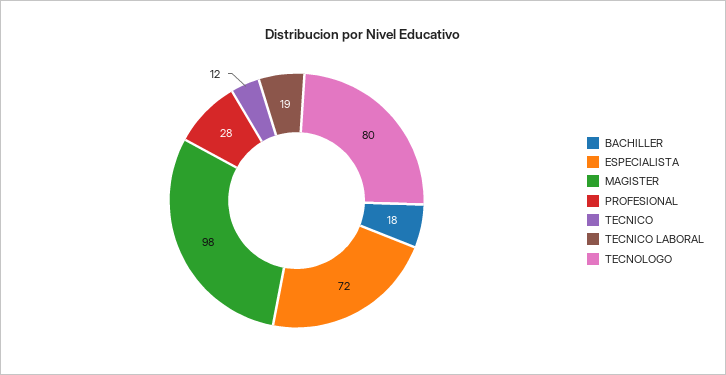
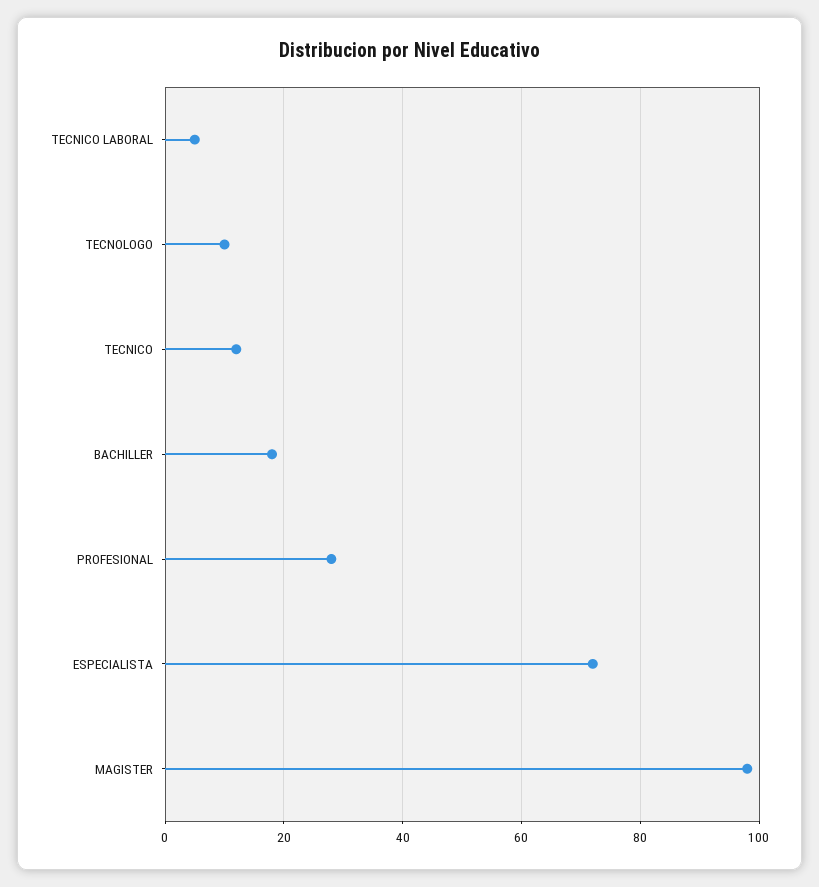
TECNICO LABORAL: 19 -> 5
TECNOLOGO: 80 -> 10

